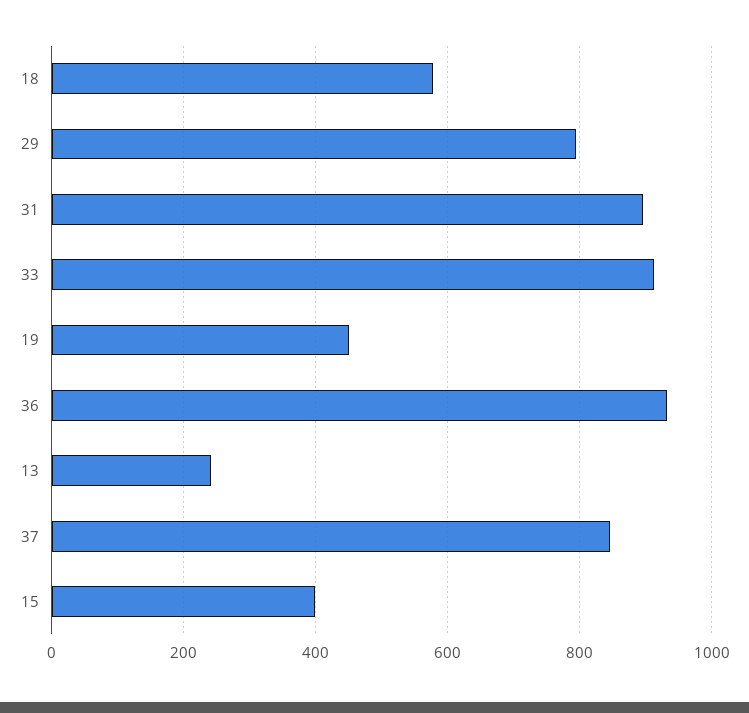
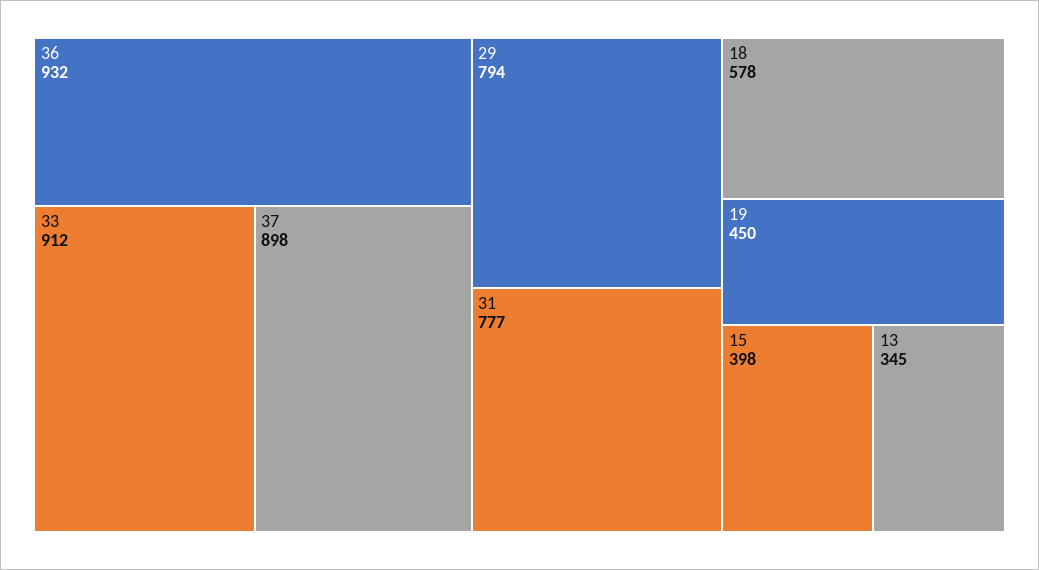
31: 900 -> 777
13: 240 -> 345
37: 840 -> 898

